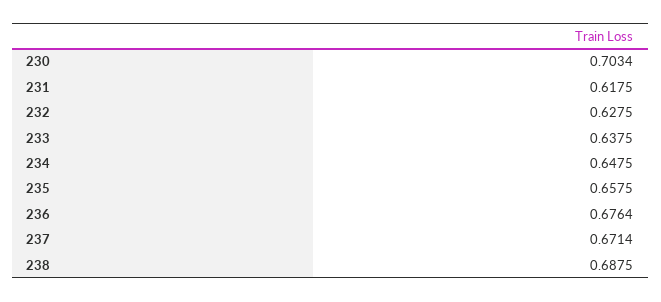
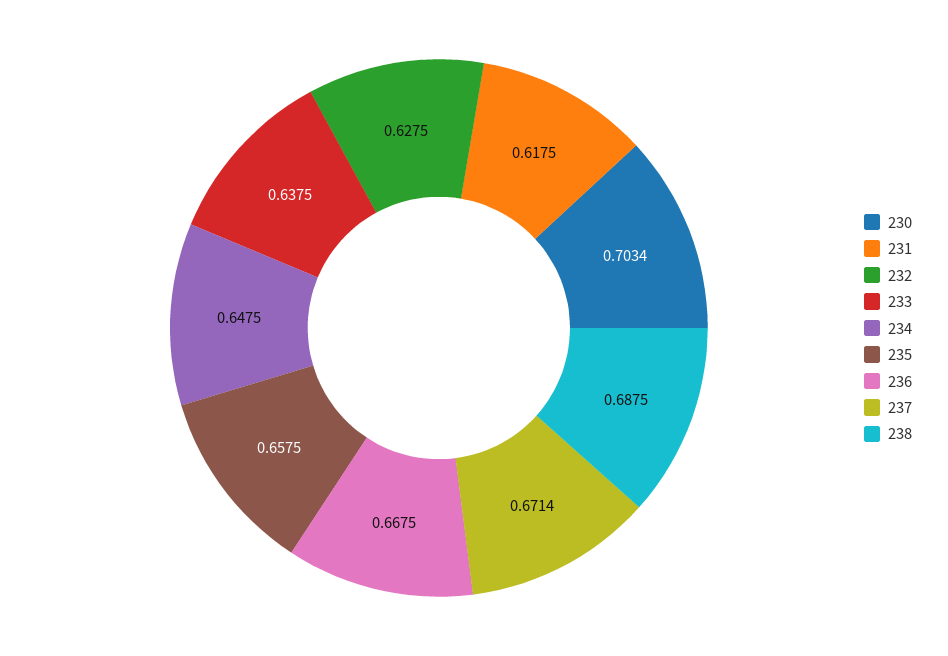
236: 0.6764 -> 0.6675

